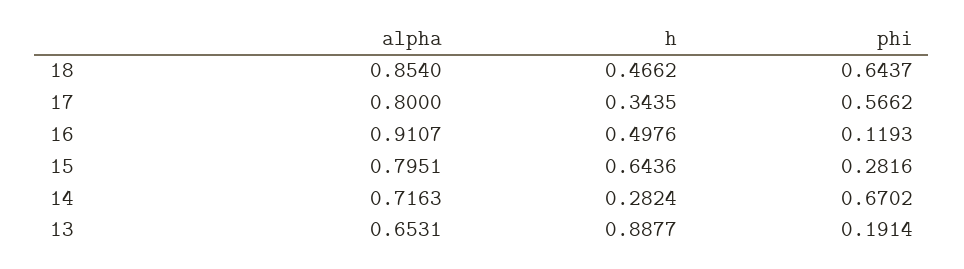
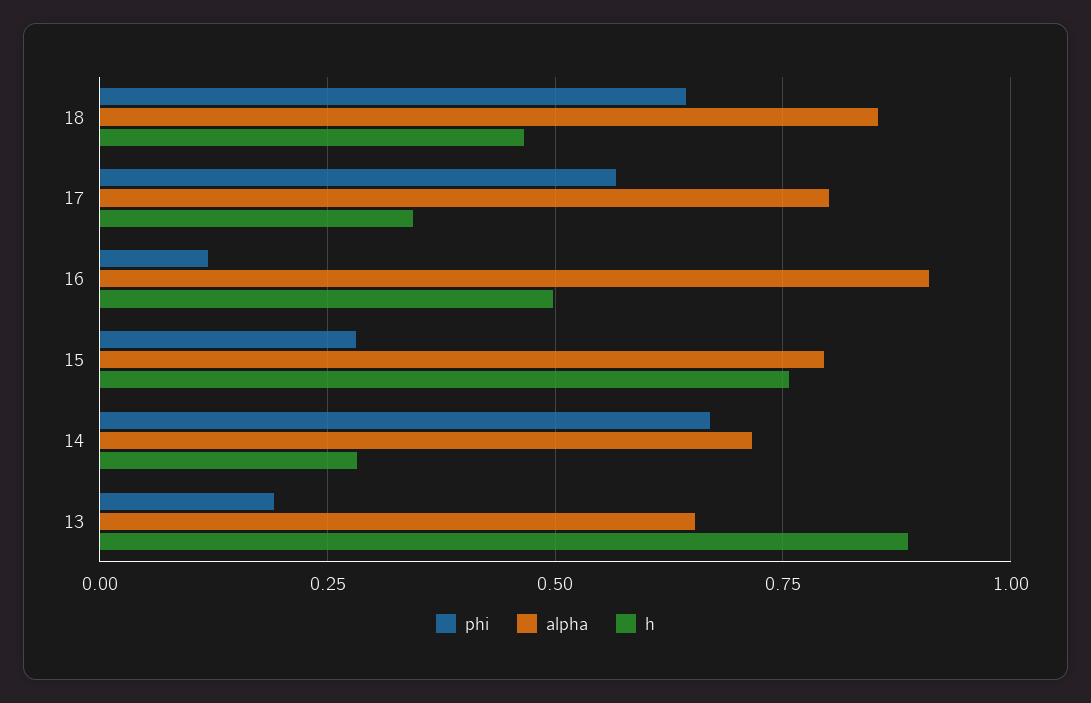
h, 15: 0.6436 -> 0.75

